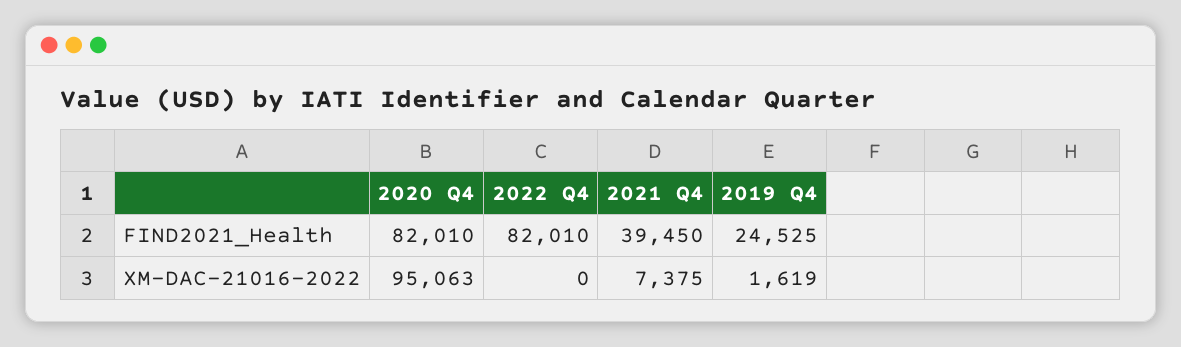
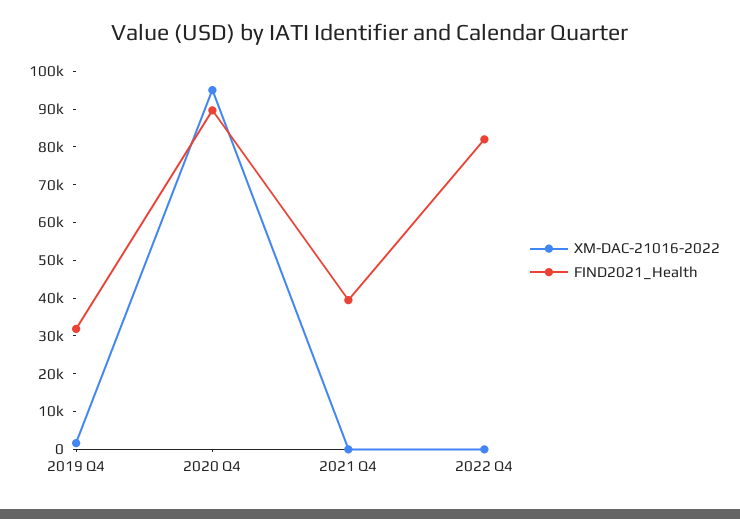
FIND2021_Health, 2020 Q4: 82010 -> 90000
FIND2021_Health, 2019 Q4: 24525 -> 32500
XM-DAC-21016-2022, 2021 Q4: 7375 -> 0

